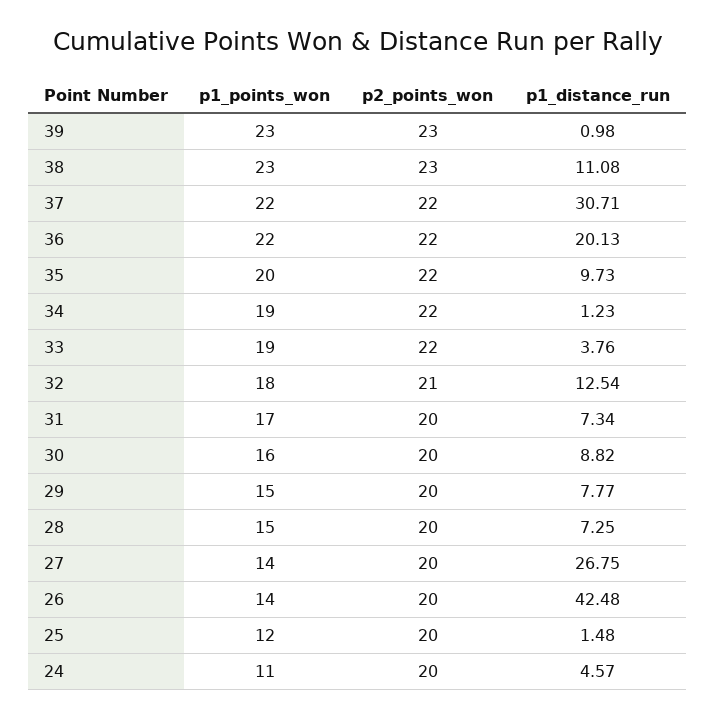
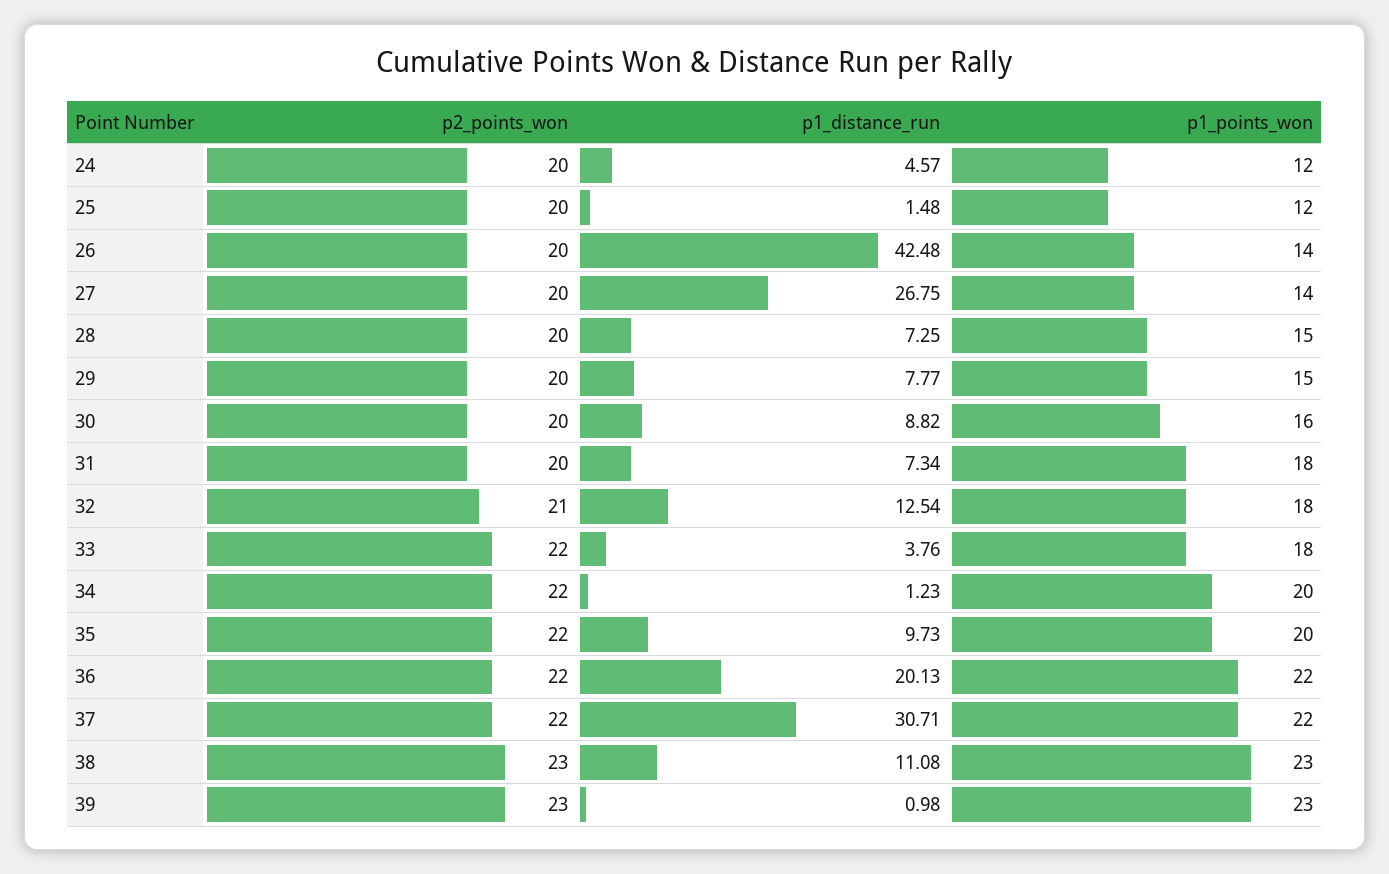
p1_points_won, 34: 19 -> 20
p1_points_won, 33: 19 -> 18
p1_points_won, 31: 17 -> 18
p1_points_won, 24: 11 -> 12

